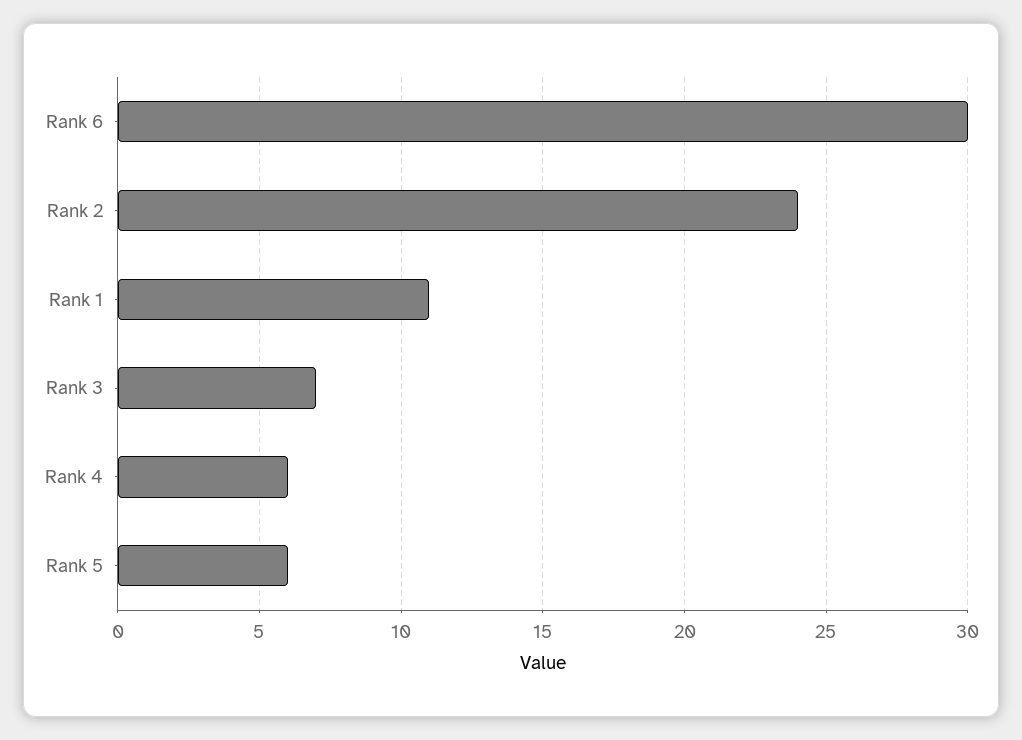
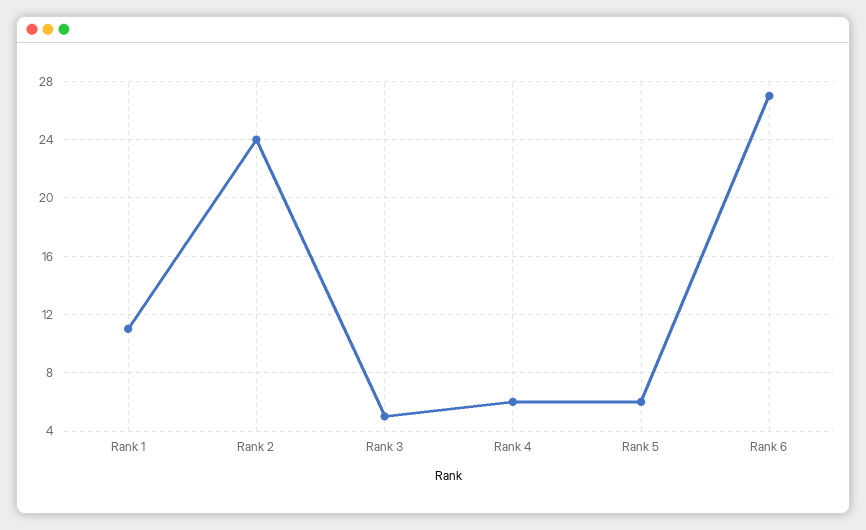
Rank 6: 30 -> 27
Rank 3: 7 -> 5

